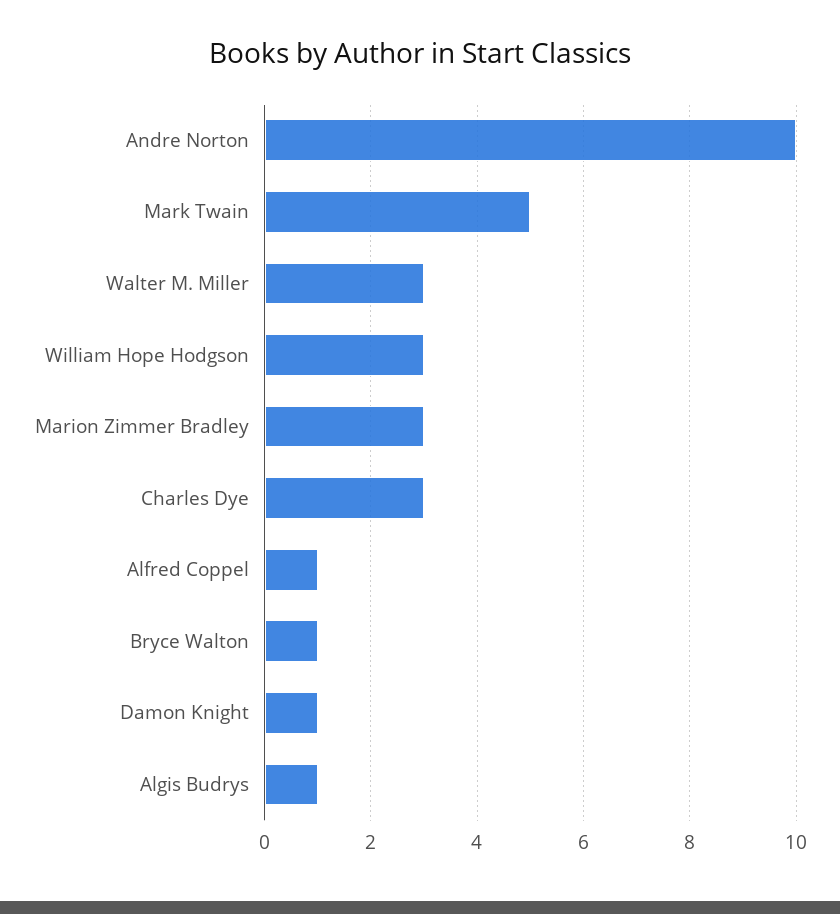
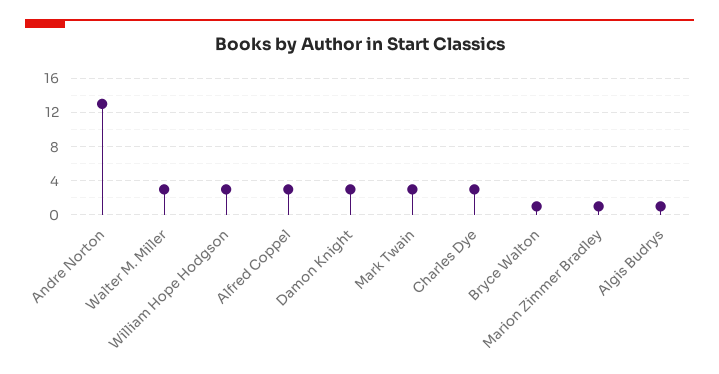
Andre Norton: 10 -> 13
Mark Twain: 5 -> 3
Marion Zimmer Bradley: 3 -> 1
Alfred Coppel: 1 -> 3
Damon Knight: 1 -> 3

